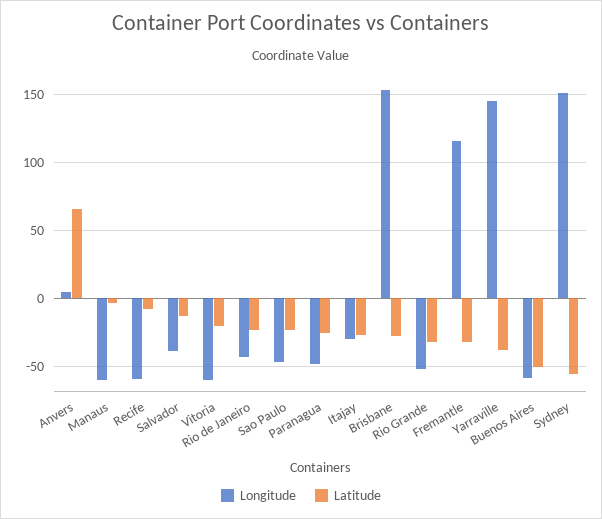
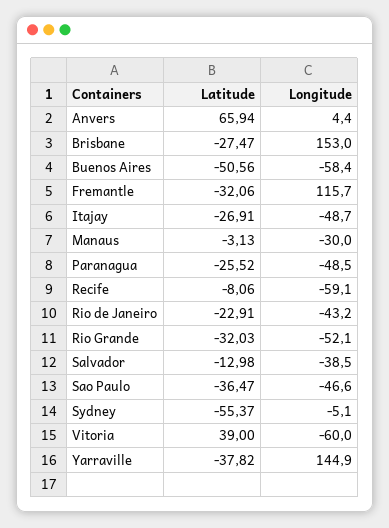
Longitude, Manaus: -60 -> -30
Latitude, Vitoria: -20 -> 39
Latitude, Sao Paulo: -25 -> -36.47
Longitude, Itajay: -30 -> -48.7
Longitude, Sydney: 150 -> -5.1

